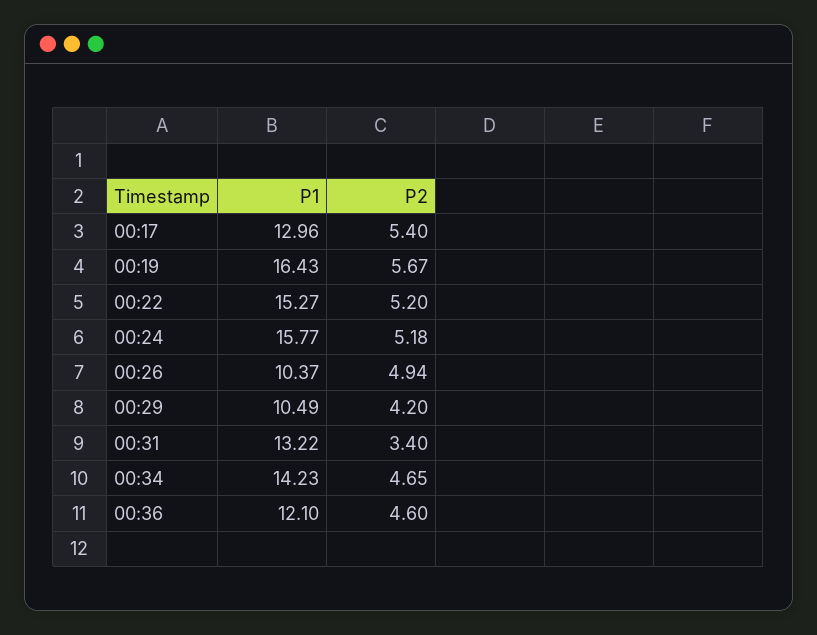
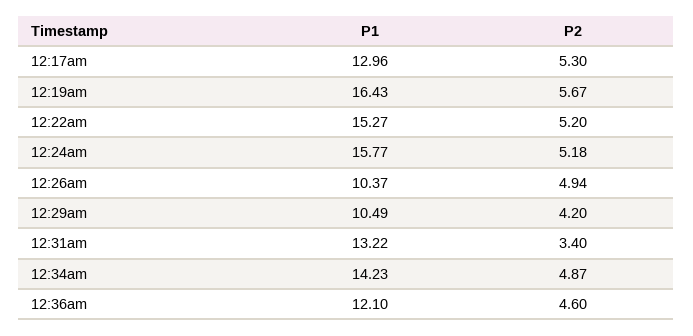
P2, 00:17: 5.4 -> 5.3
P2, 00:34: 4.65 -> 4.87

